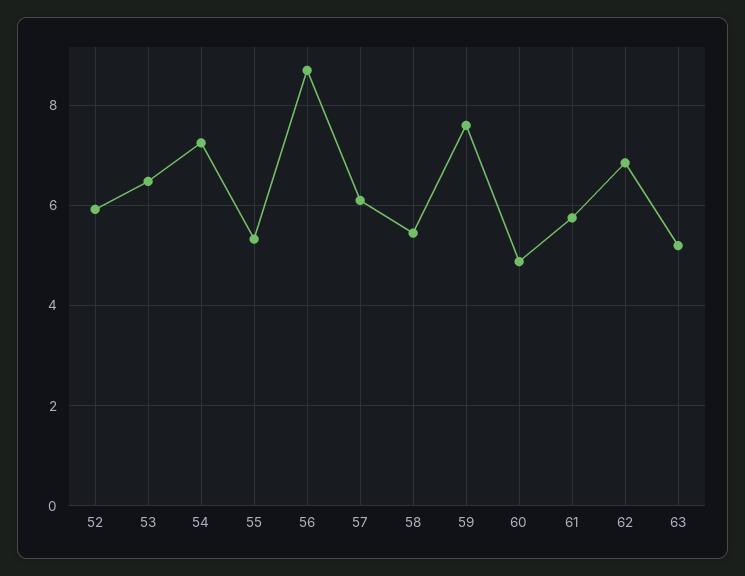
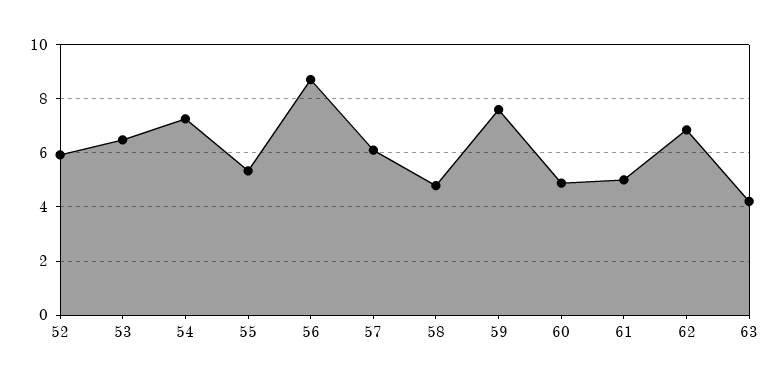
58: 5.4 -> 4.75
61: 5.8 -> 5
63: 5.2 -> 4.25

